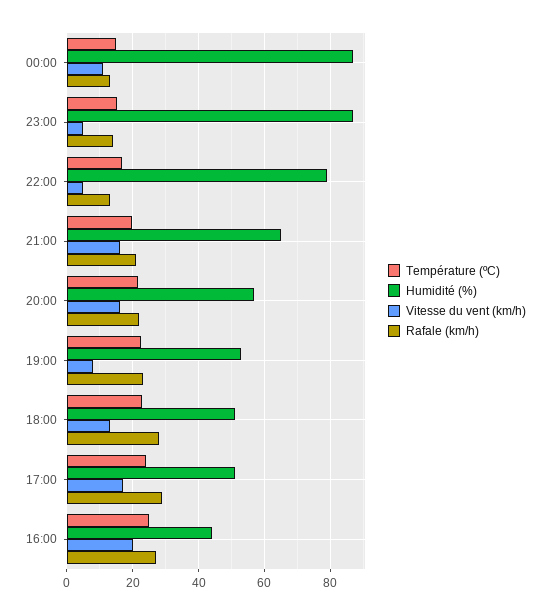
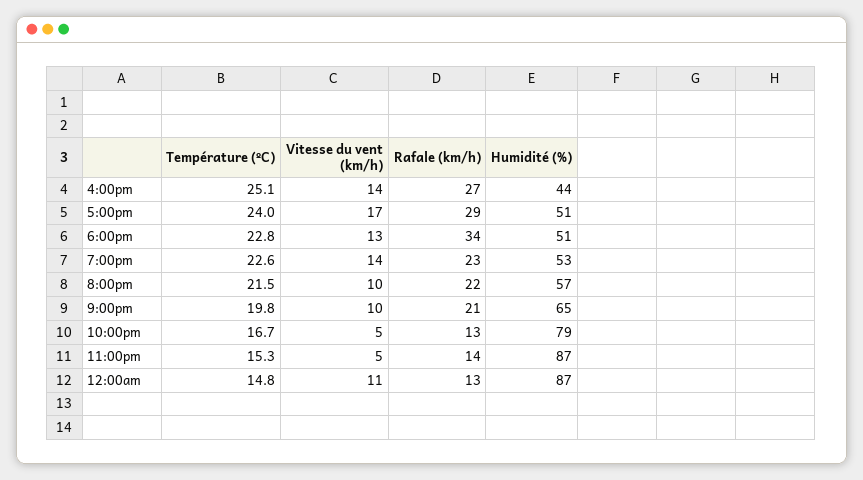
Vitesse du vent (km/h), 21:00: 16 -> 10
Vitesse du vent (km/h), 20:00: 16 -> 10
Vitesse du vent (km/h), 19:00: 8 -> 14
Rafale (km/h), 18:00: 28 -> 34
Vitesse du vent (km/h), 16:00: 20 -> 14

